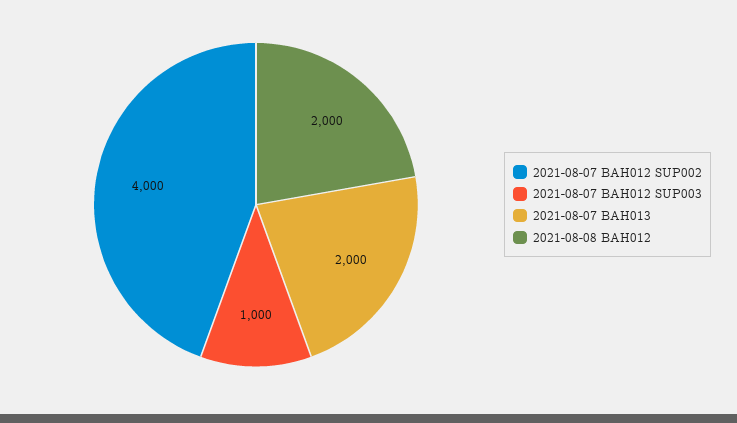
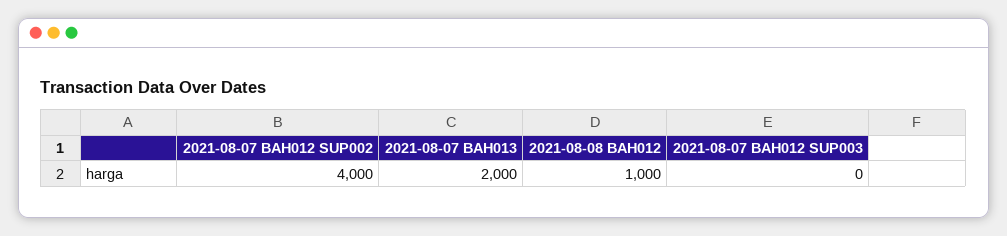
2021-08-07 BAH012 SUP003: 1000 -> 0
2021-08-08 BAH012: 2000 -> 1000

